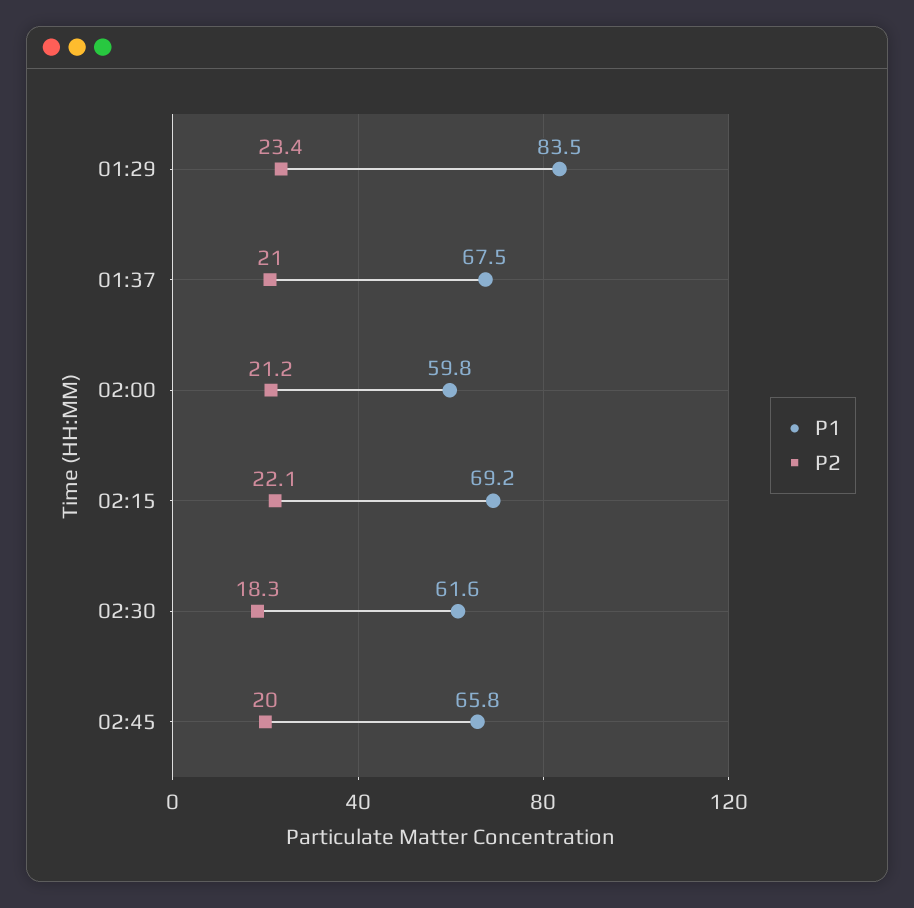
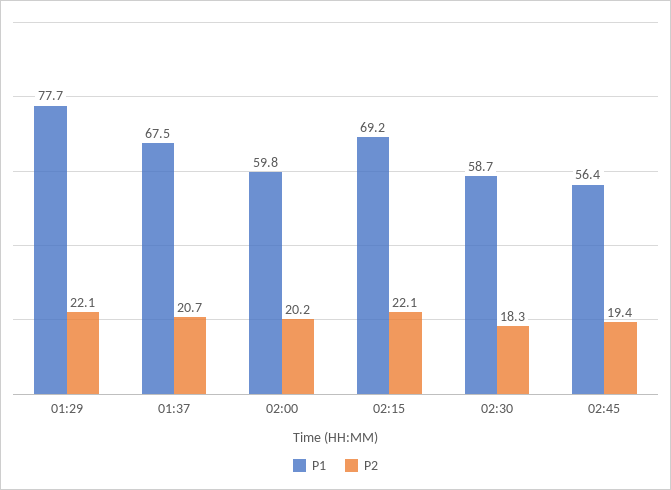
P1, 01:29: 83.5 -> 77.7
P2, 01:29: 23.4 -> 22.1
P2, 01:37: 21 -> 20.7
P2, 02:00: 21.2 -> 20.2
P1, 02:30: 61.6 -> 58.7
P1, 02:45: 65.8 -> 56.4
P2, 02:45: 20 -> 19.4

